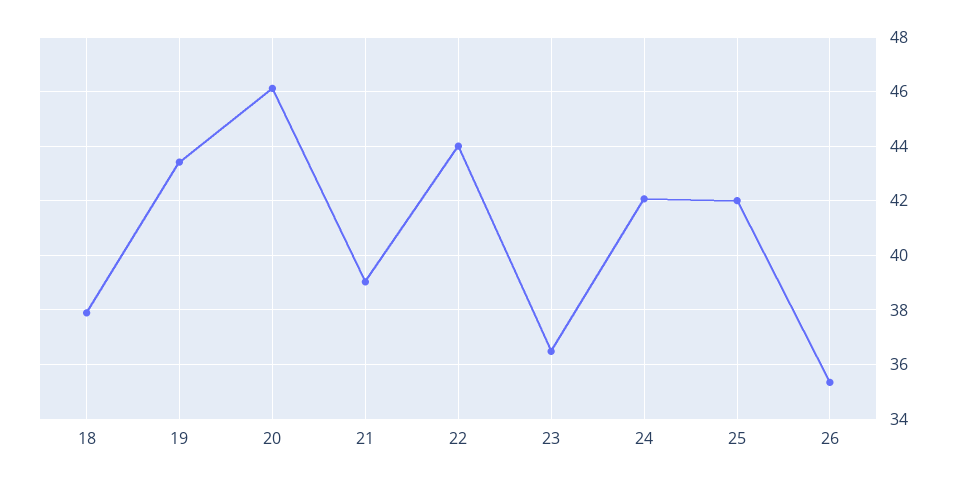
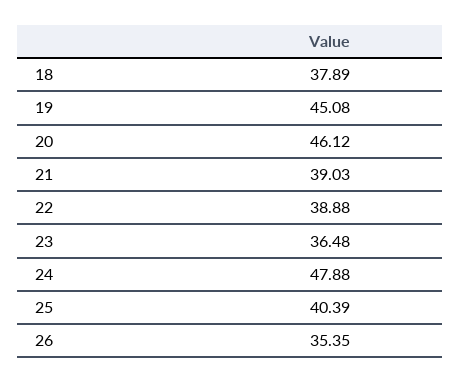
19: 43.5 -> 45.08
22: 44 -> 38.88
24: 42 -> 47.88
25: 42 -> 40.39

